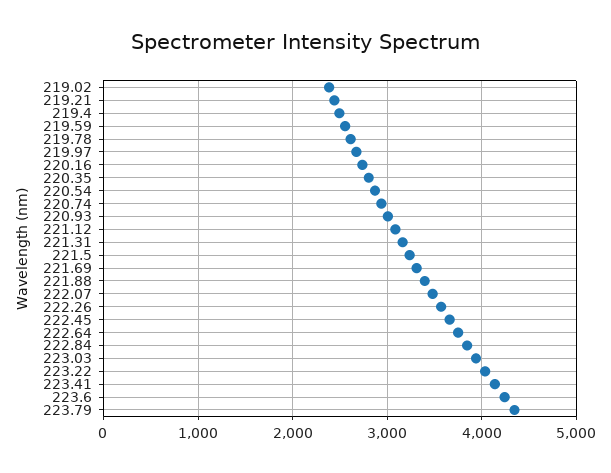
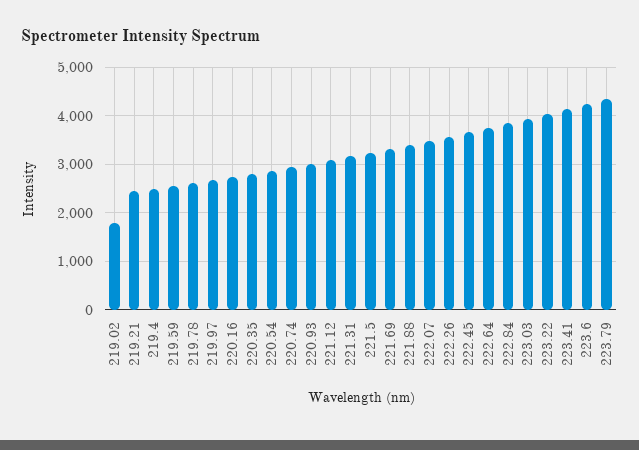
219.02: 2400 -> 1800

